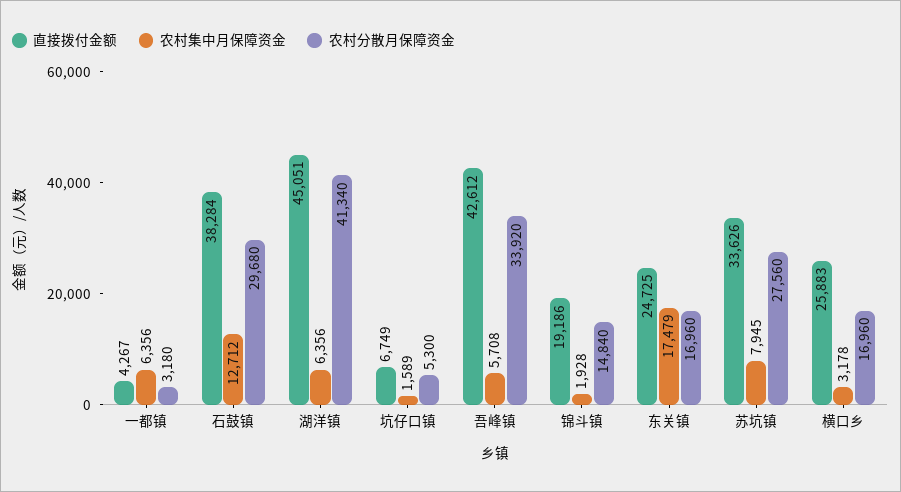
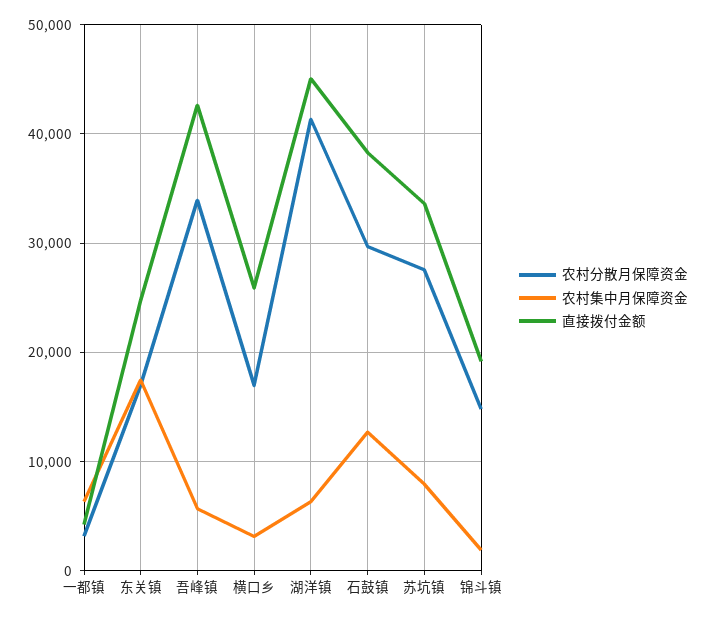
直接拨付金额, 坑仔口镇: 6749 -> none
农村集中月保障资金, 坑仔口镇: 1589 -> none
农村分散月保障资金, 坑仔口镇: 5300 -> none

